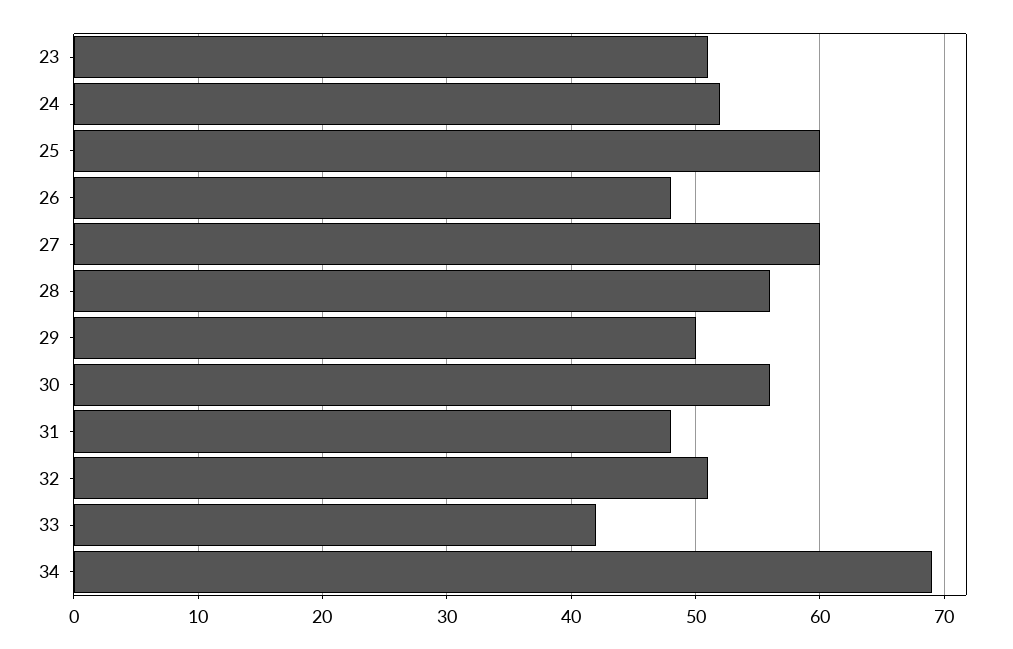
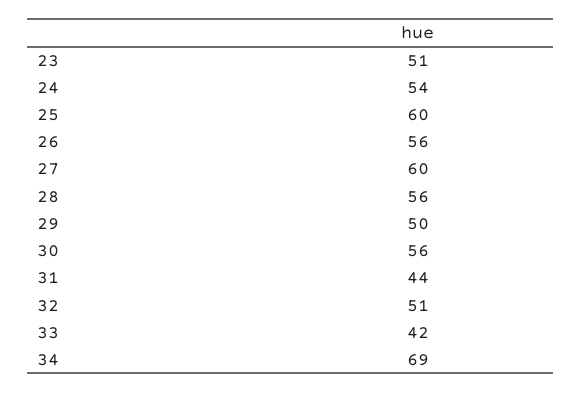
24: 52 -> 54
26: 48 -> 56
31: 48 -> 44

